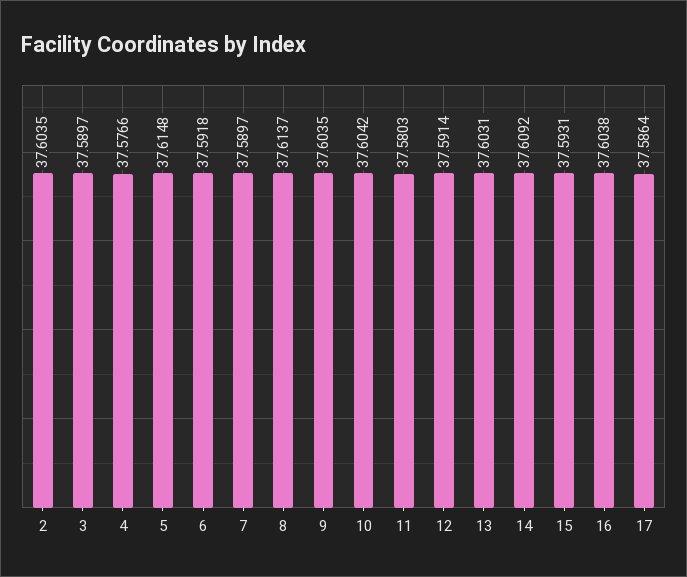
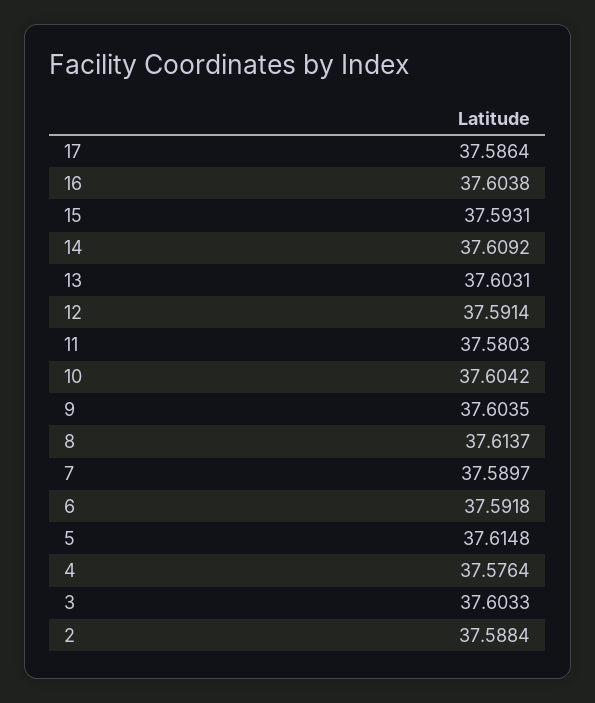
2: 37.6035 -> 37.5884
3: 37.5897 -> 37.6033
4: 37.5766 -> 37.5764

